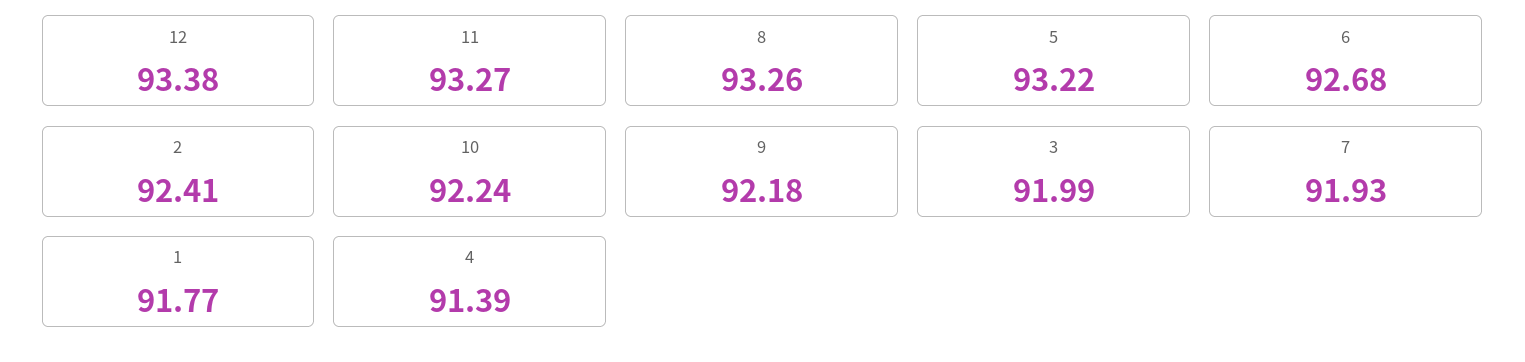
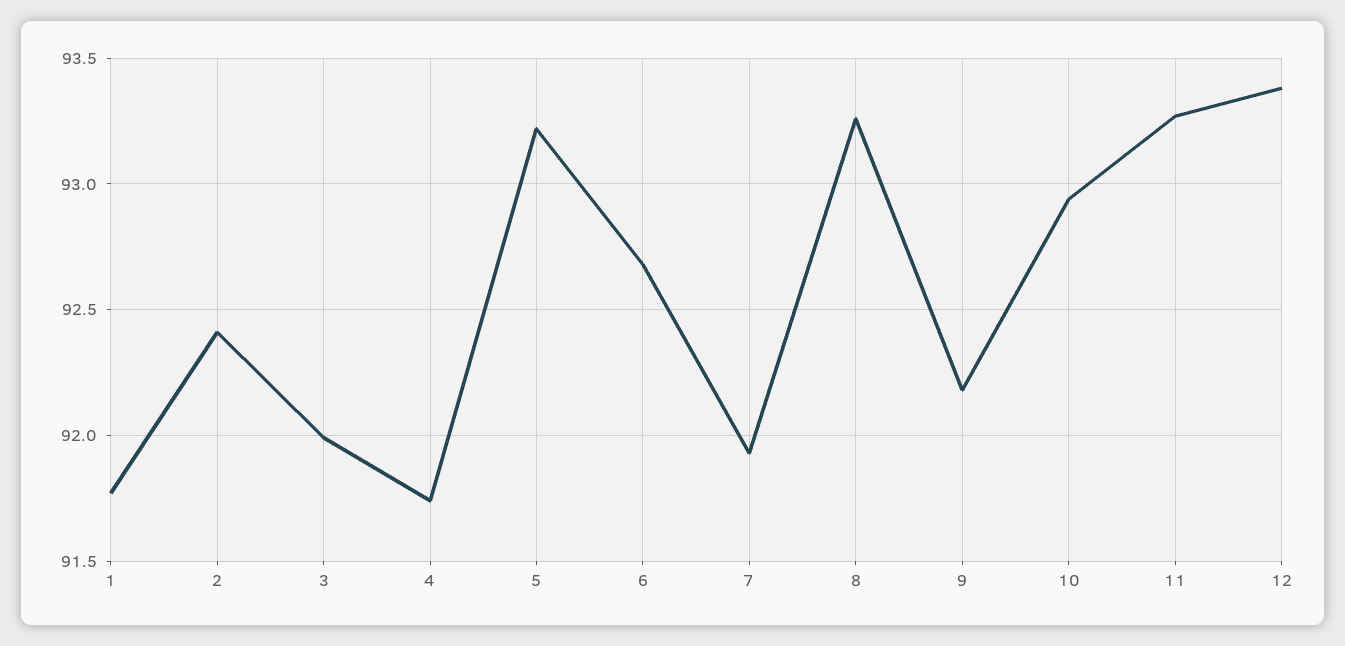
10: 92.24 -> 92.95
4: 91.39 -> 91.75

